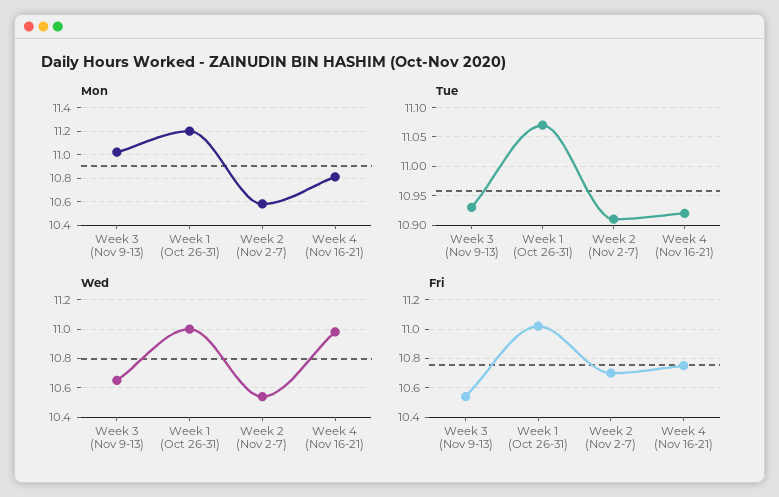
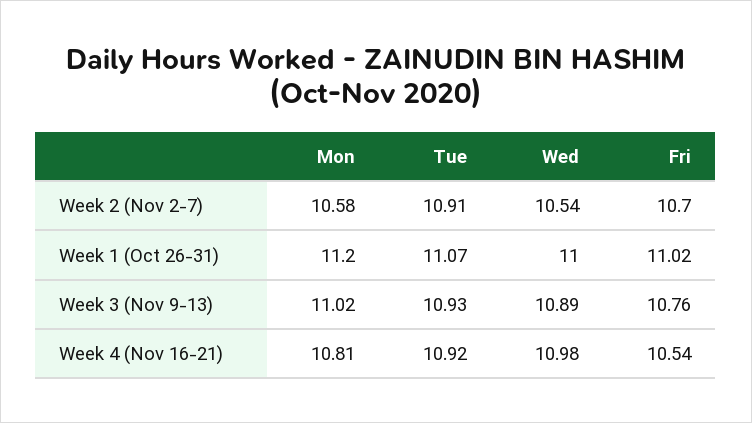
Wed, Week 3 (Nov 9-13): 10.65 -> 10.89
Fri, Week 3 (Nov 9-13): 10.55 -> 10.76
Fri, Week 4 (Nov 16-21): 10.75 -> 10.54

